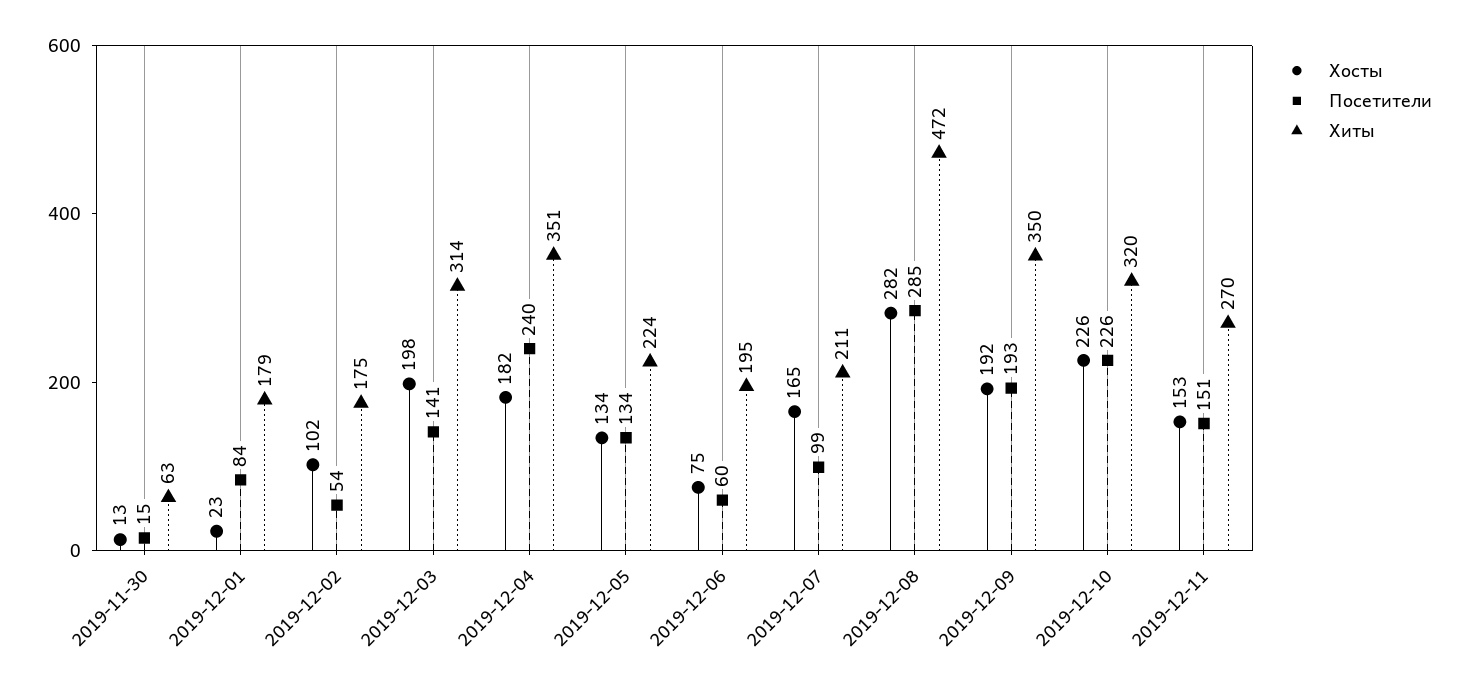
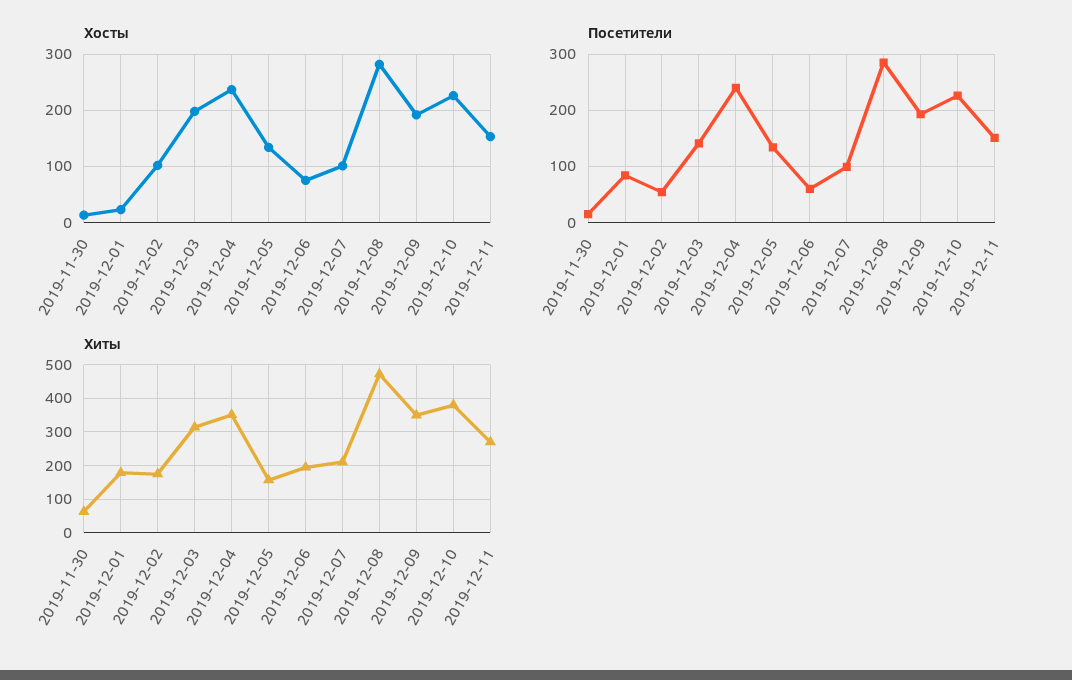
Хосты, 2019-12-04: 182 -> 240
Хиты, 2019-12-05: 224 -> 160
Хосты, 2019-12-07: 165 -> 100
Хиты, 2019-12-10: 320 -> 380

